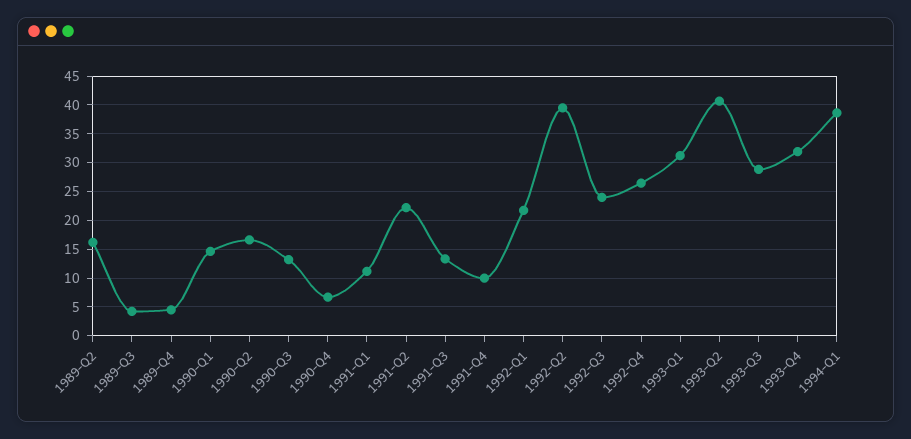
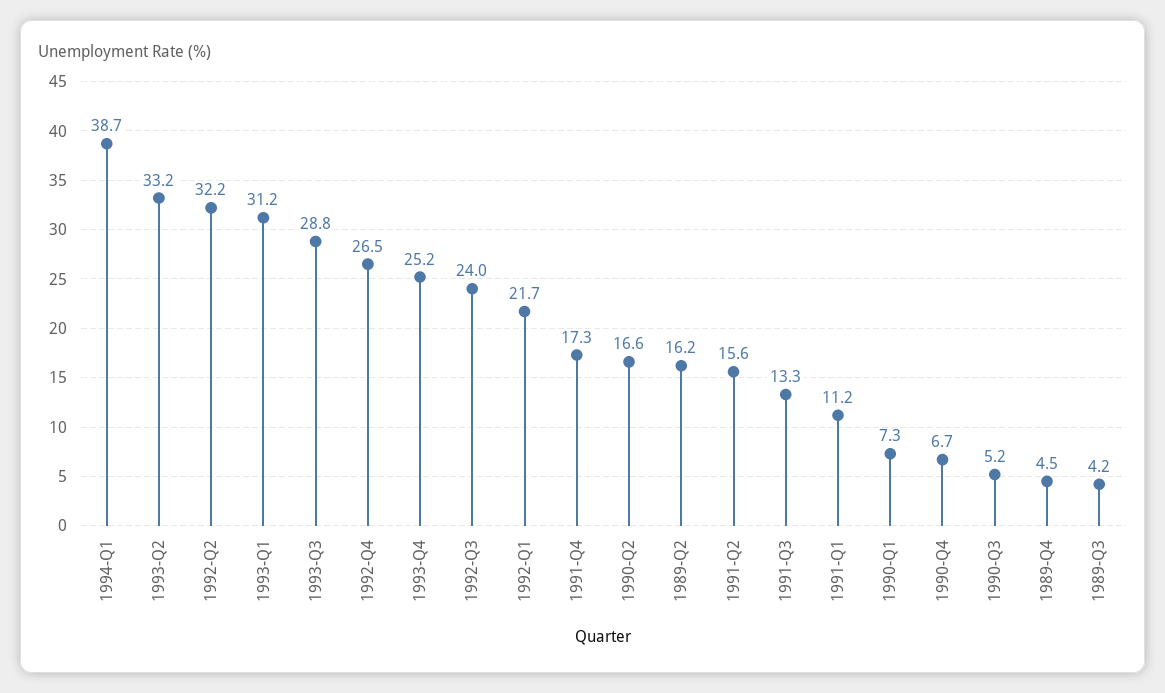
1990-Q1: 15 -> 7.3
1990-Q3: 12.5 -> 5.2
1991-Q2: 22.5 -> 15.6
1991-Q4: 10 -> 17.3
1992-Q2: 40 -> 32.2
1993-Q2: 40 -> 33.2
1993-Q4: 32.5 -> 25.2

